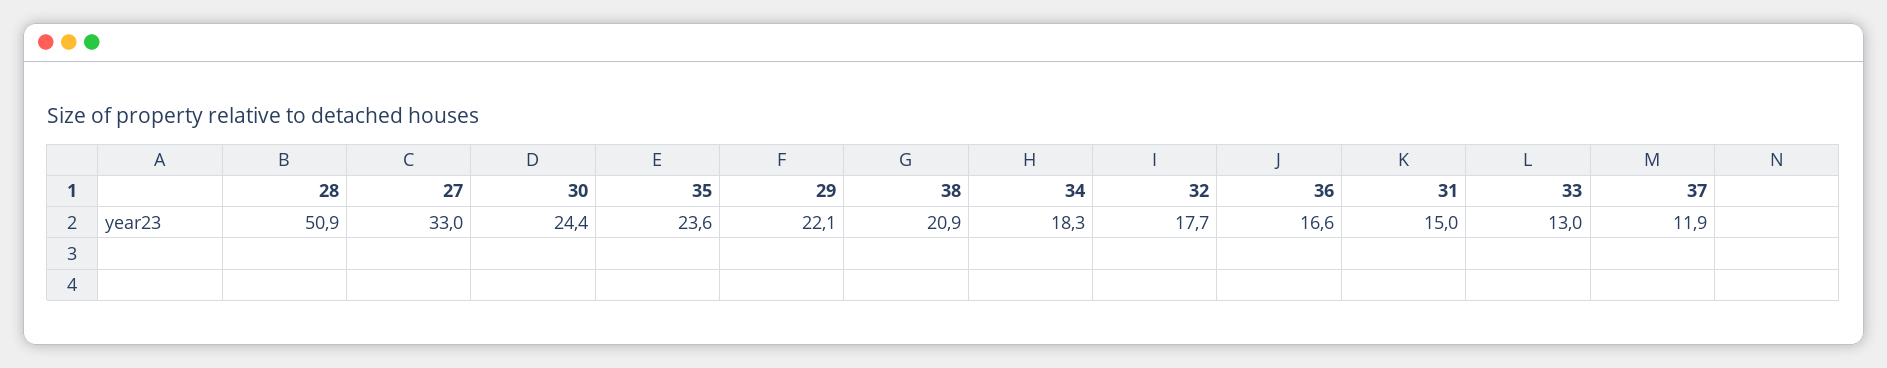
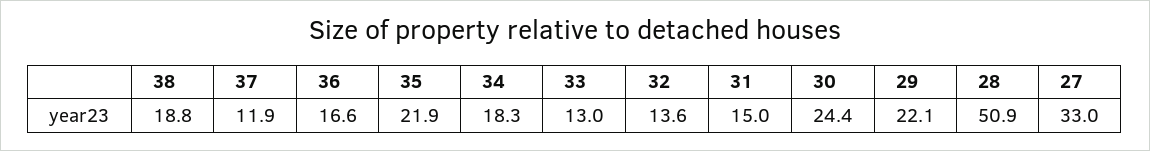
35: 23.6 -> 21.9
38: 20.9 -> 18.8
32: 17.7 -> 13.6

